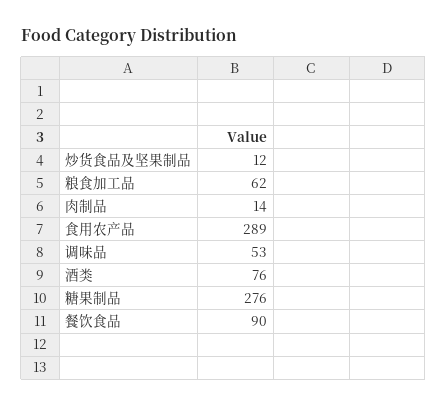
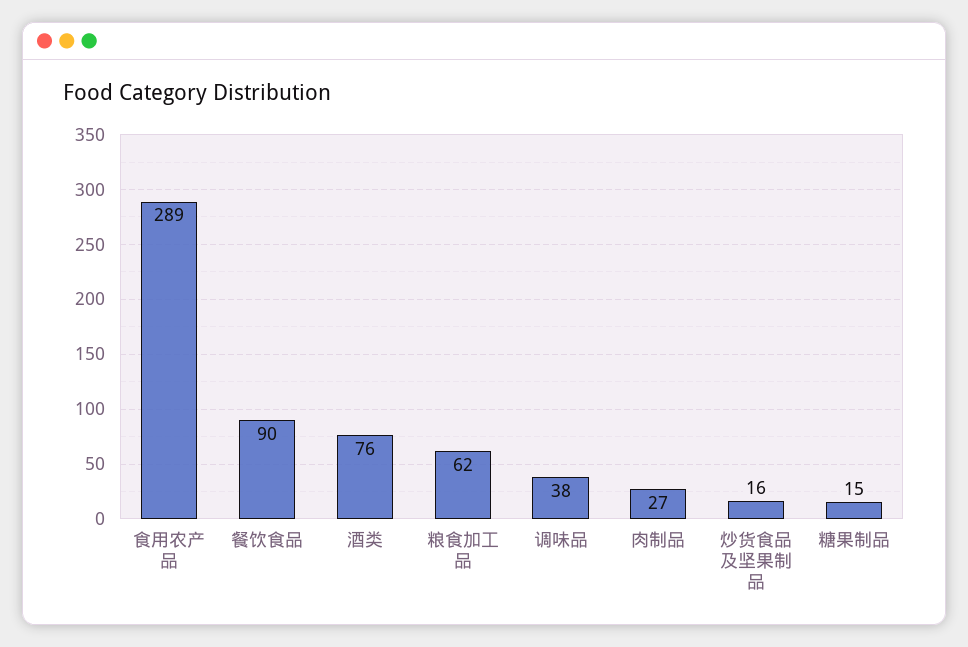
炒货食品及坚果制品: 12 -> 16
肉制品: 14 -> 27
调味品: 53 -> 38
糖果制品: 276 -> 15

